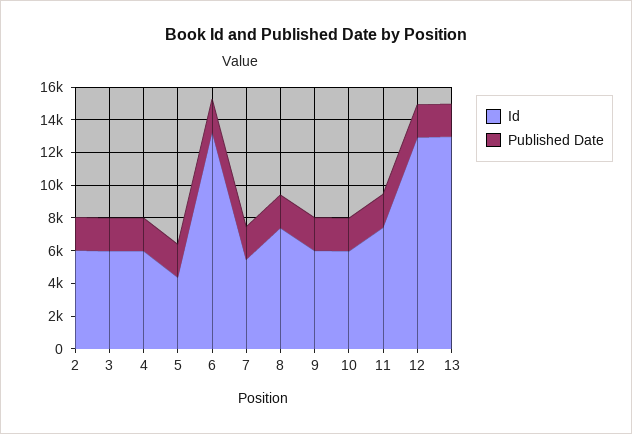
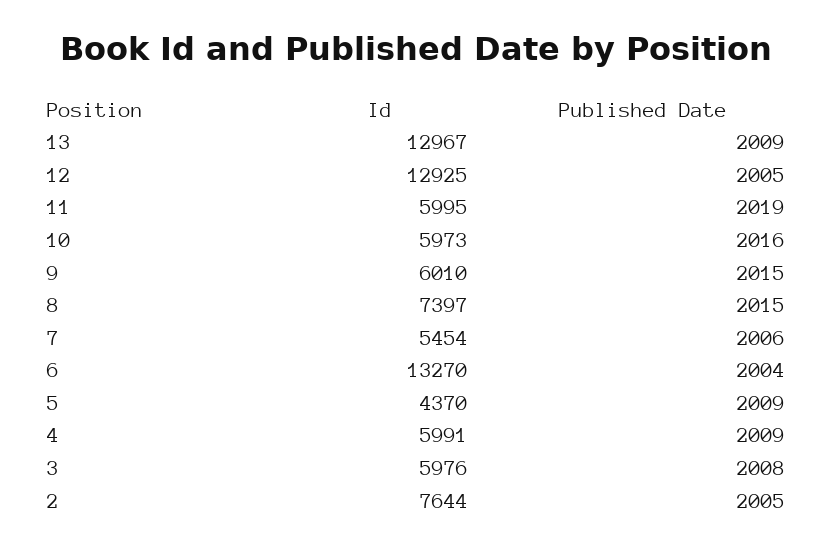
Id, 2: 6000 -> 7644
Id, 11: 7500 -> 5995

